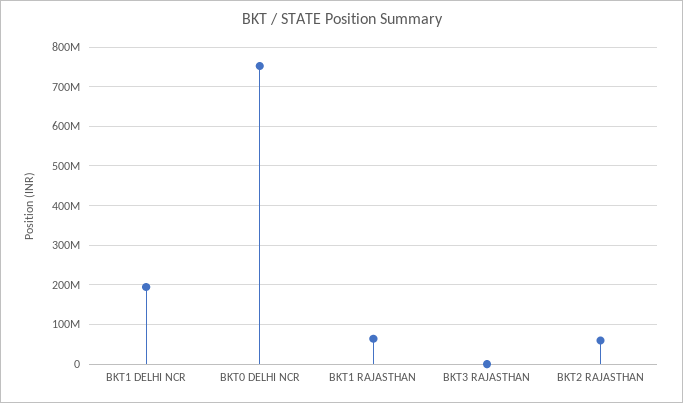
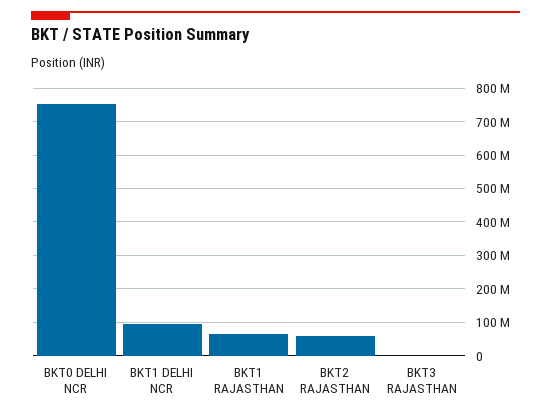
BKT1 DELHI NCR: 200000000 -> 100000000

